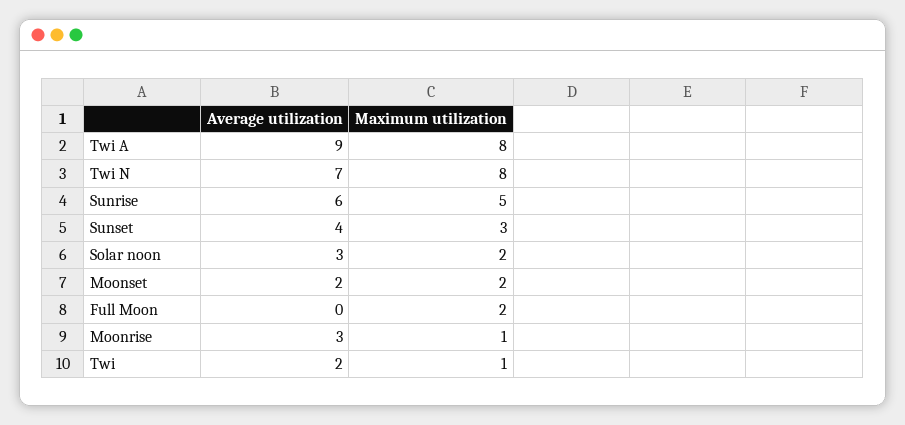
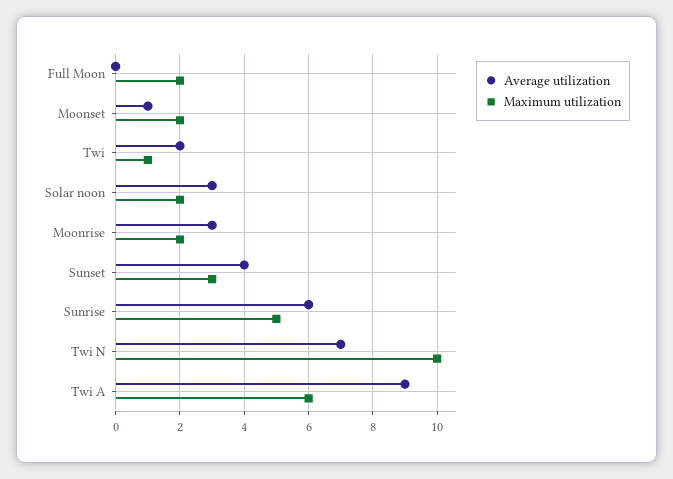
Maximum utilization, Twi A: 8 -> 6
Maximum utilization, Twi N: 8 -> 10
Average utilization, Moonset: 2 -> 1
Maximum utilization, Moonrise: 1 -> 2

